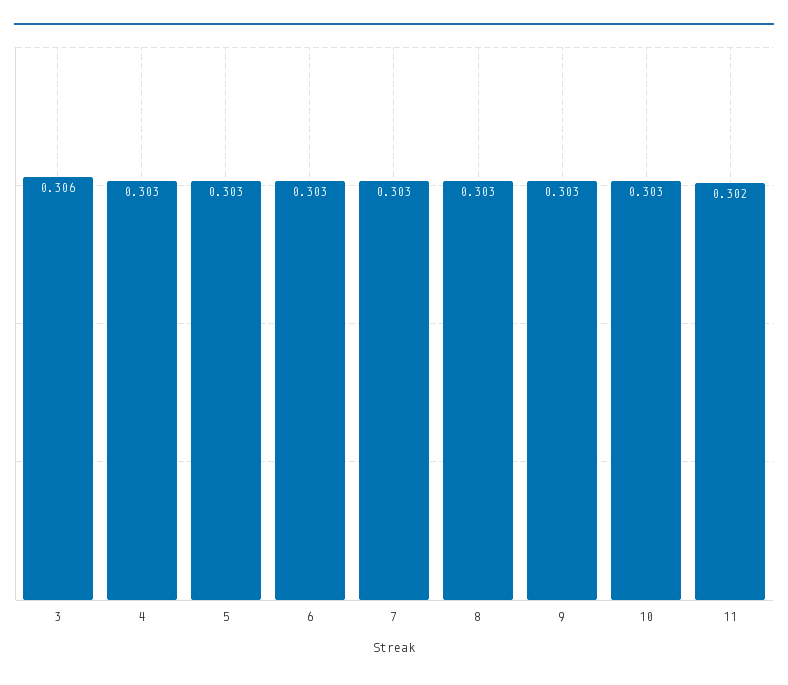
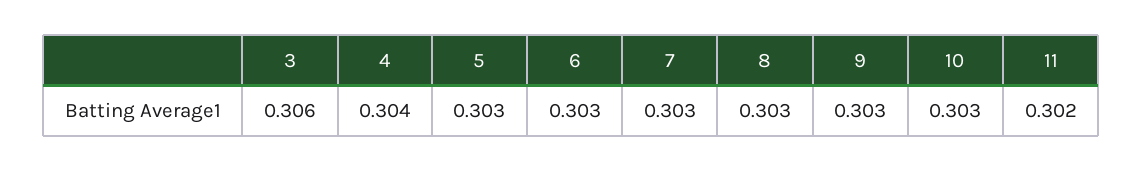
4: 0.303 -> 0.304

